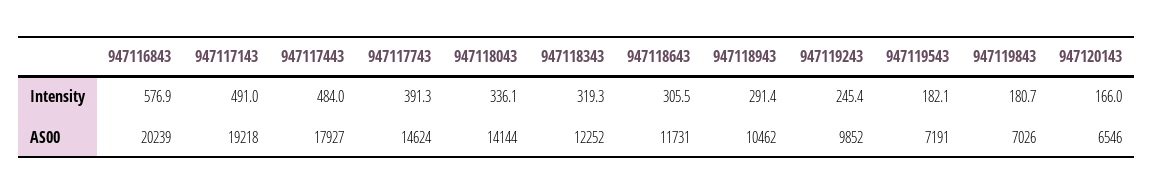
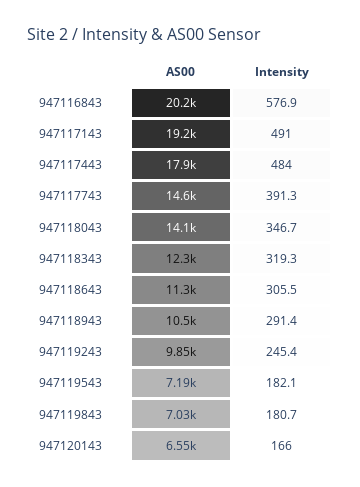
947118043, Intensity: 336.1 -> 346.7
947118643, AS00: 11731 -> 11300

